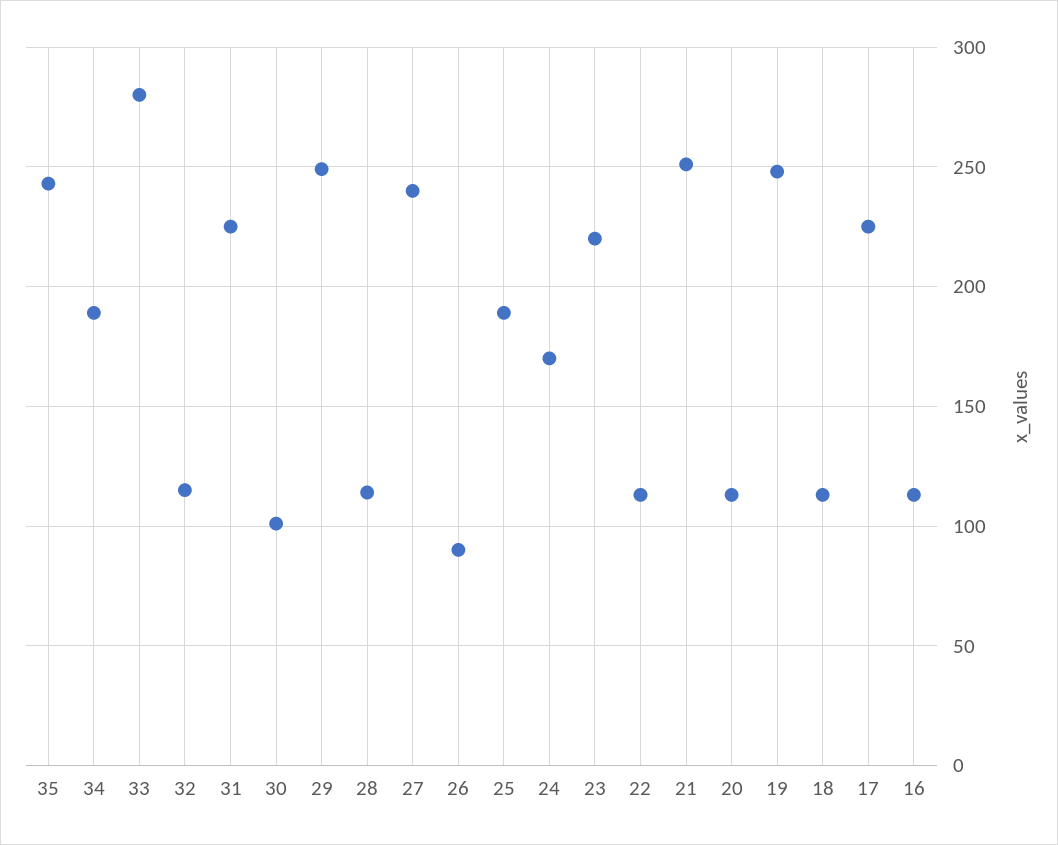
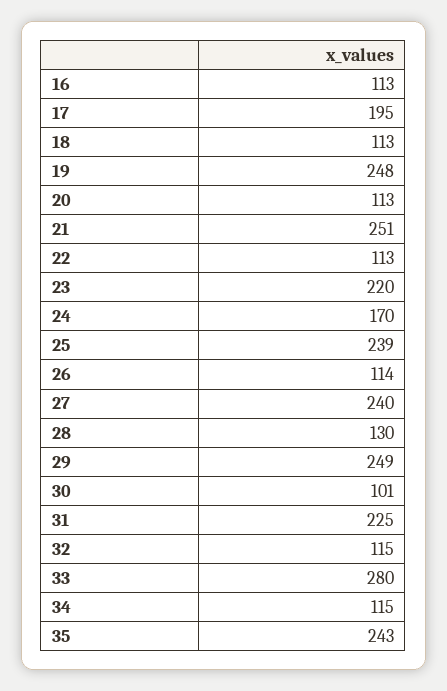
34: 190 -> 115
28: 115 -> 130
26: 90 -> 114
25: 190 -> 239
17: 225 -> 195

